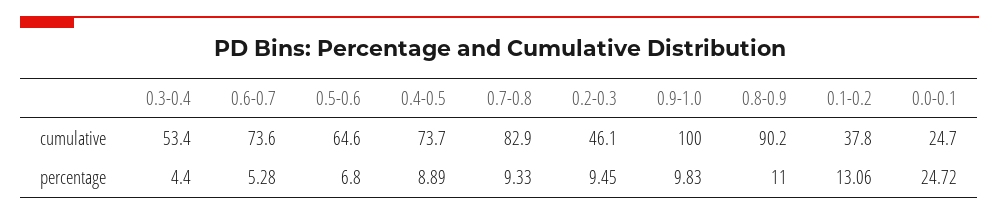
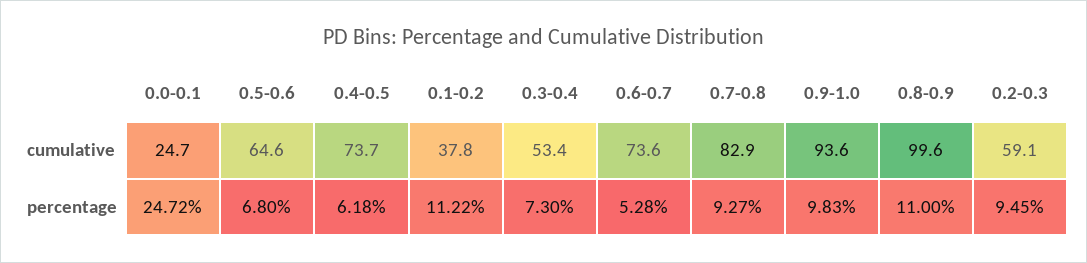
0.2-0.3, cumulative: 46.1 -> 59.1
0.9-1.0, cumulative: 100 -> 93.6
0.8-0.9, cumulative: 90.2 -> 99.6
0.3-0.4, percentage: 4.4 -> 7.3
0.4-0.5, percentage: 8.89 -> 6.18
0.7-0.8, percentage: 9.33 -> 9.27
0.1-0.2, percentage: 13.06 -> 11.22

